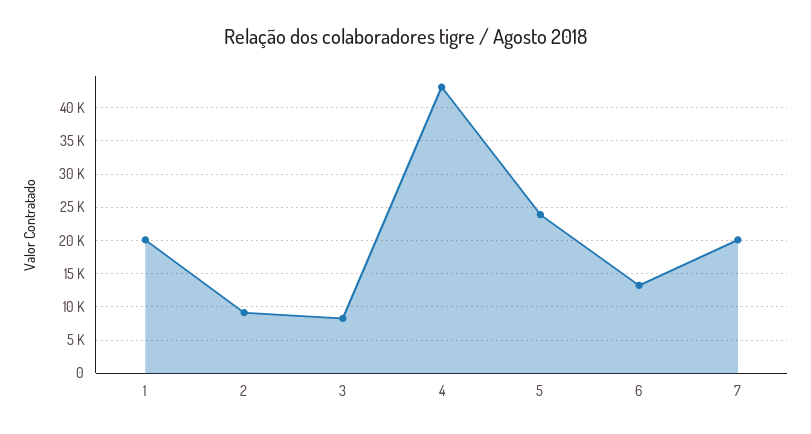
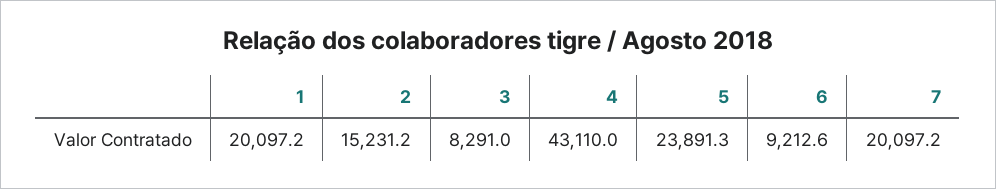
2: 9000 -> 15231.2
6: 13000 -> 9212.6

